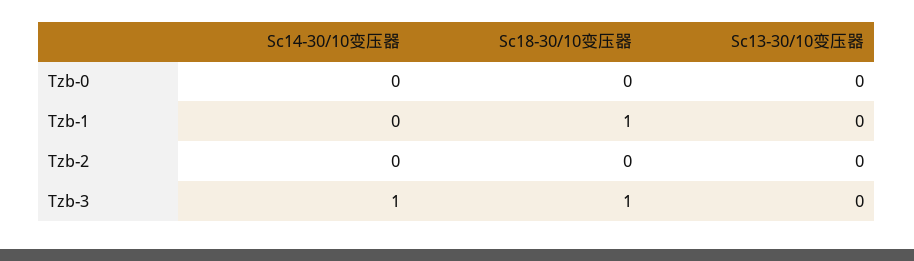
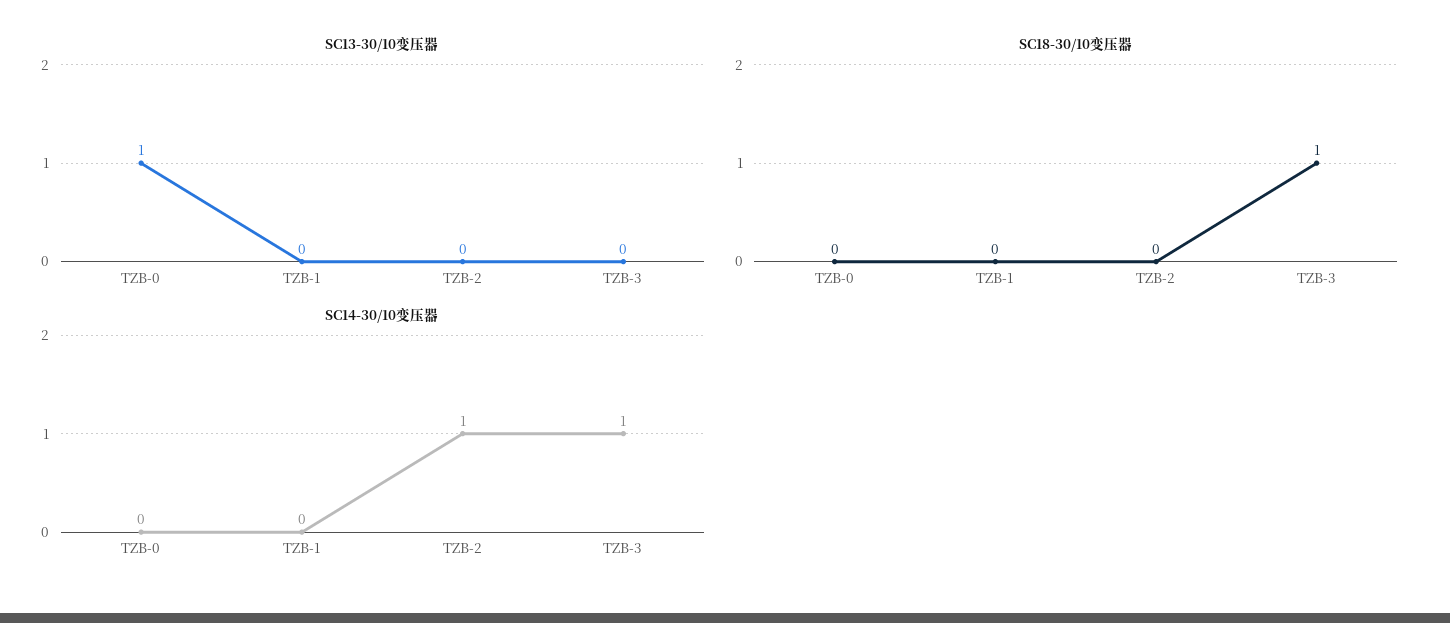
Sc13-30/10变压器, Tzb-0: 0 -> 1
Sc18-30/10变压器, Tzb-1: 1 -> 0
Sc14-30/10变压器, Tzb-2: 0 -> 1

